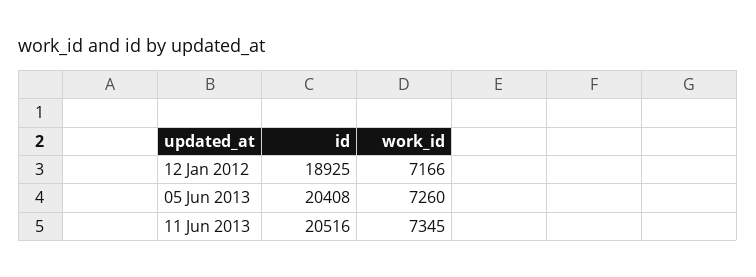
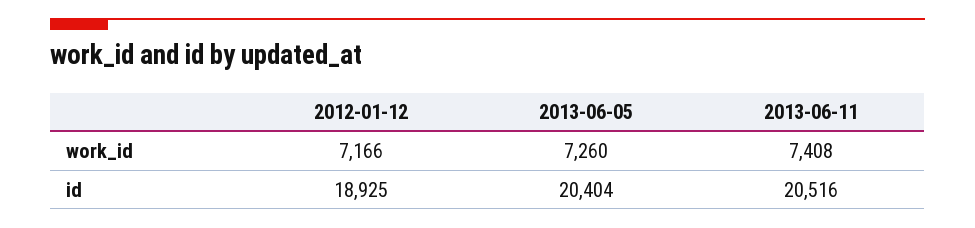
id, 05 Jun 2013: 20408 -> 20404
work_id, 11 Jun 2013: 7345 -> 7408

